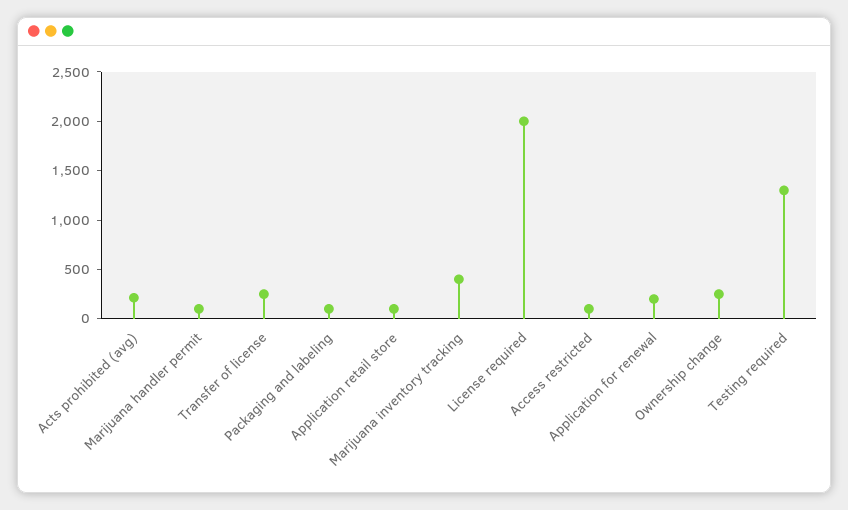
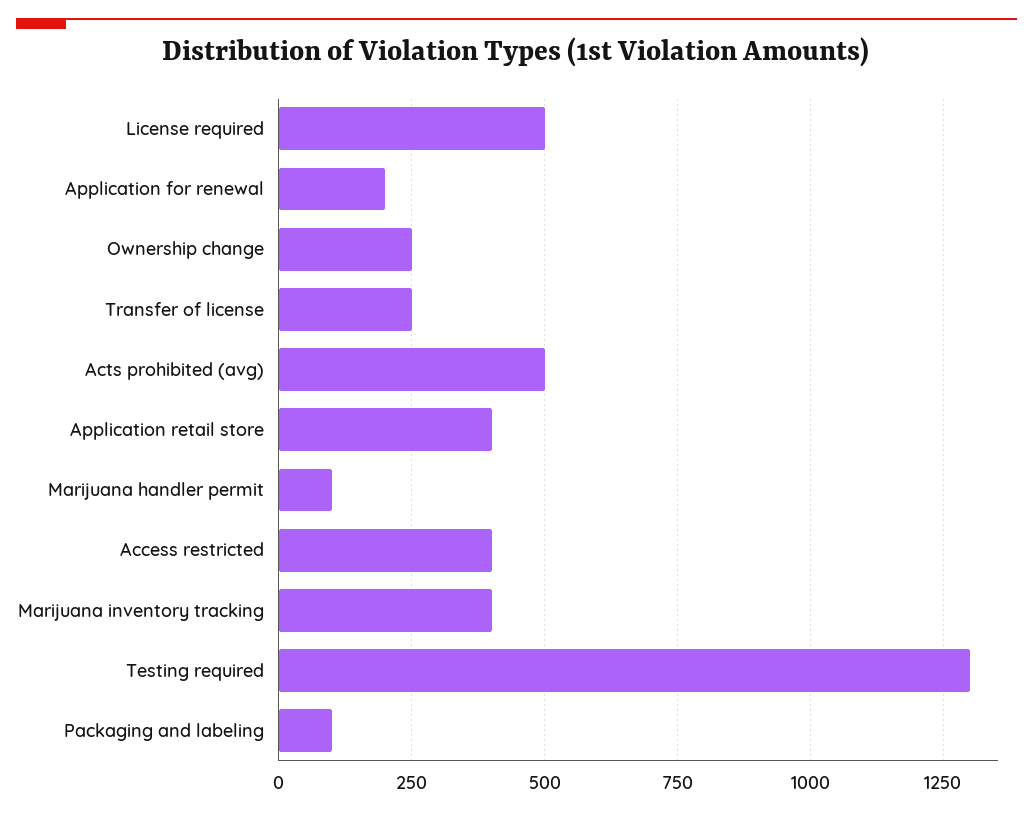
Acts prohibited (avg): 200 -> 500
Application retail store: 100 -> 400
License required: 2000 -> 500
Access restricted: 100 -> 400

